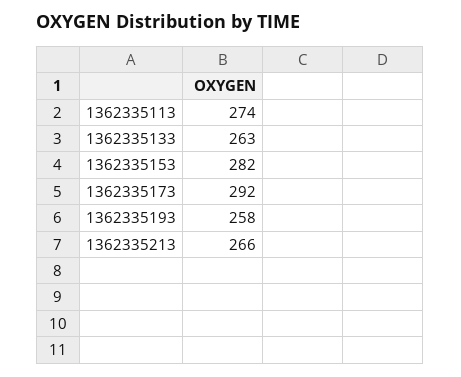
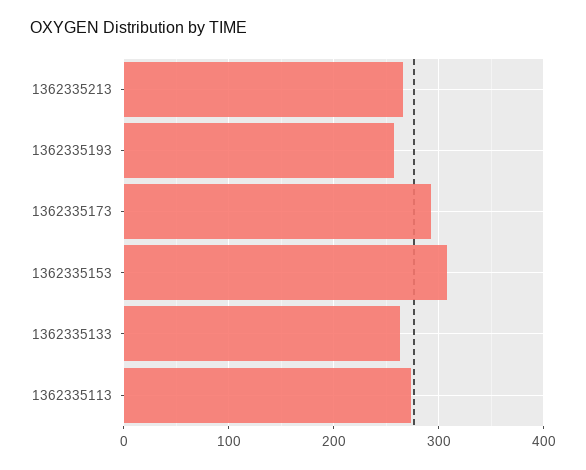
1362335153: 282 -> 310

